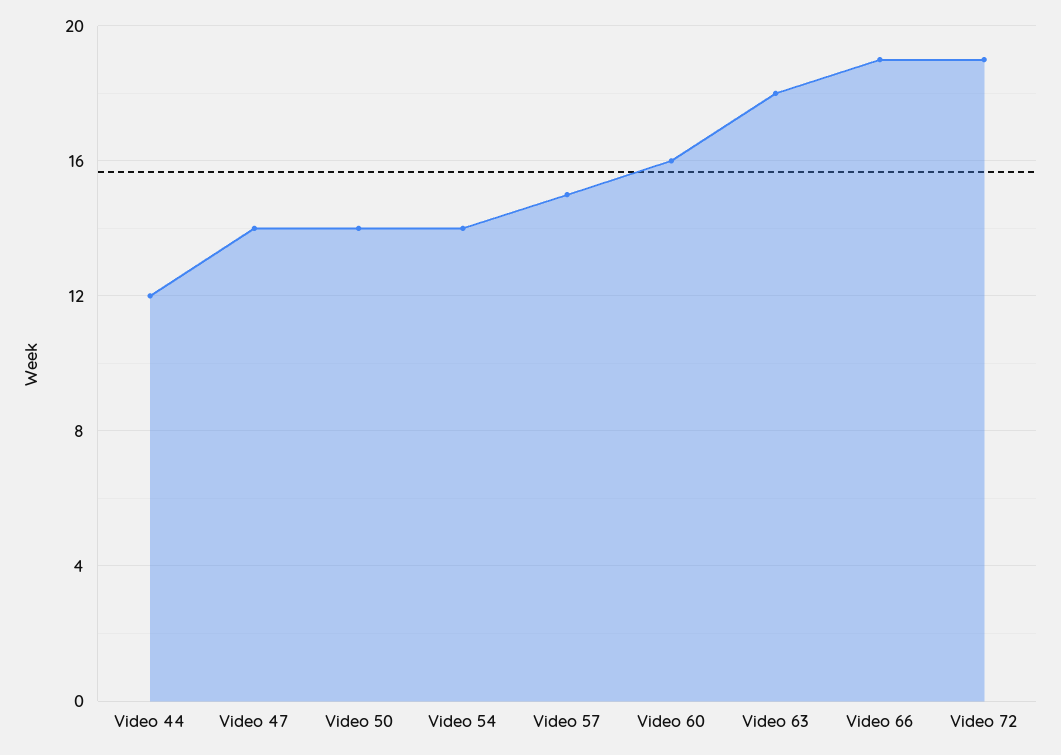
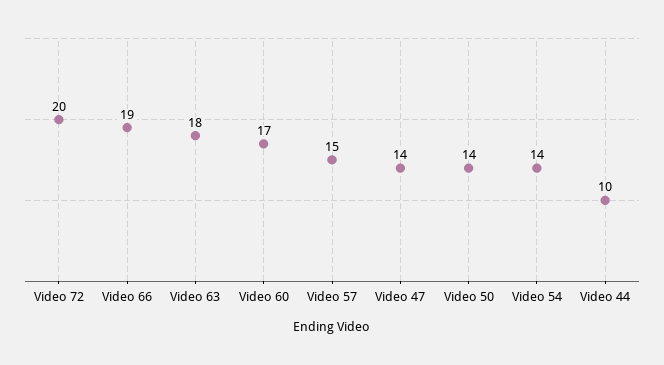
Video 44: 12 -> 10
Video 60: 16 -> 17
Video 72: 19 -> 20

